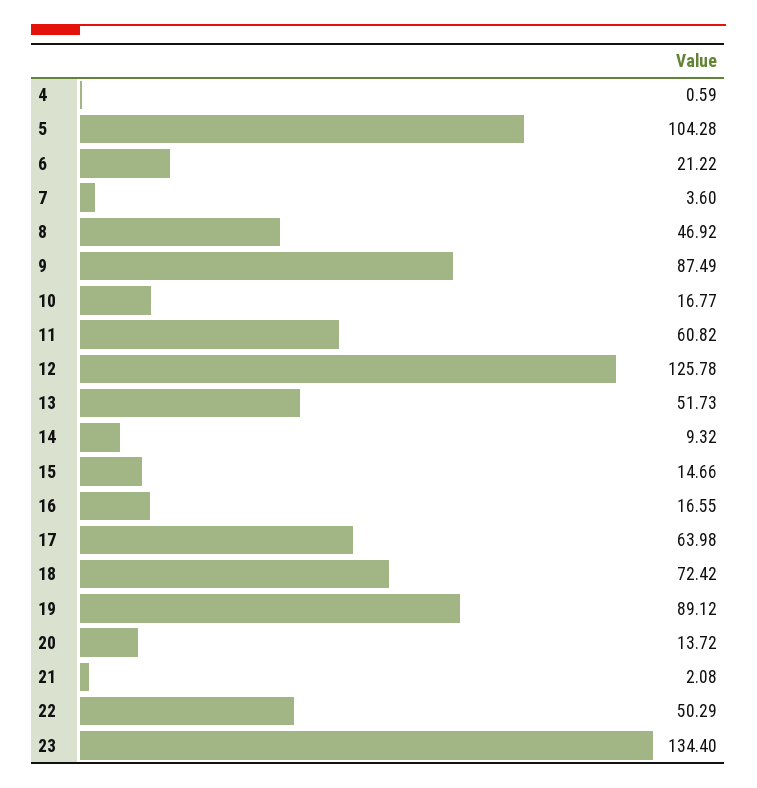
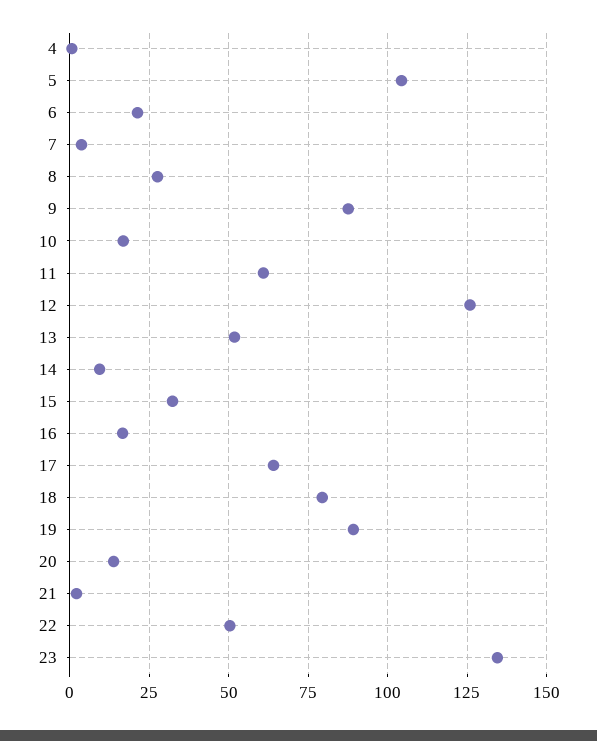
8: 46.92 -> 27.5
15: 14.66 -> 32.5
18: 72.42 -> 80

